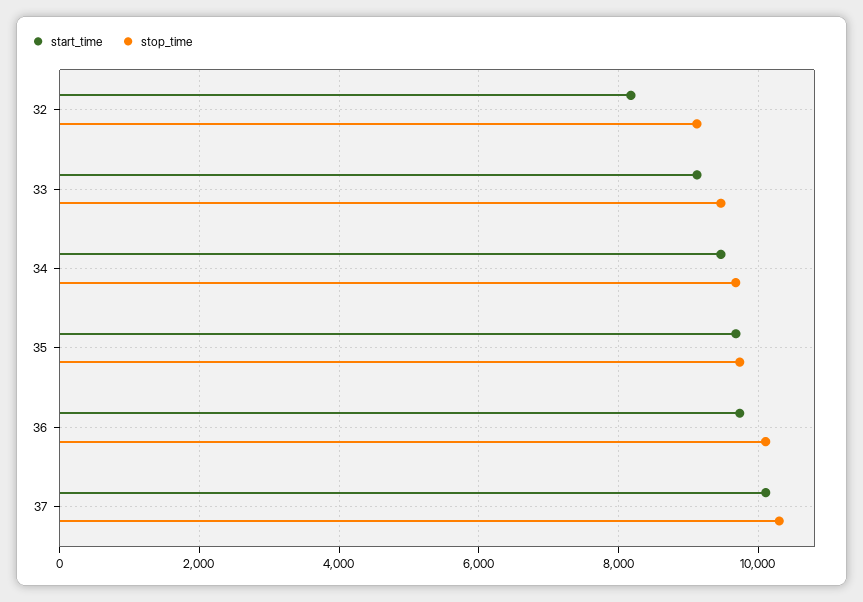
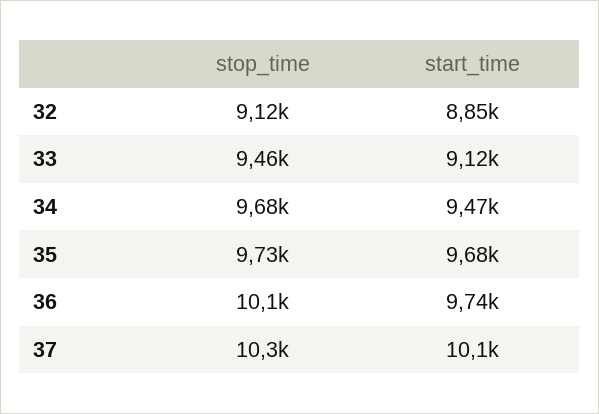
start_time, 32: 8200 -> 8850

